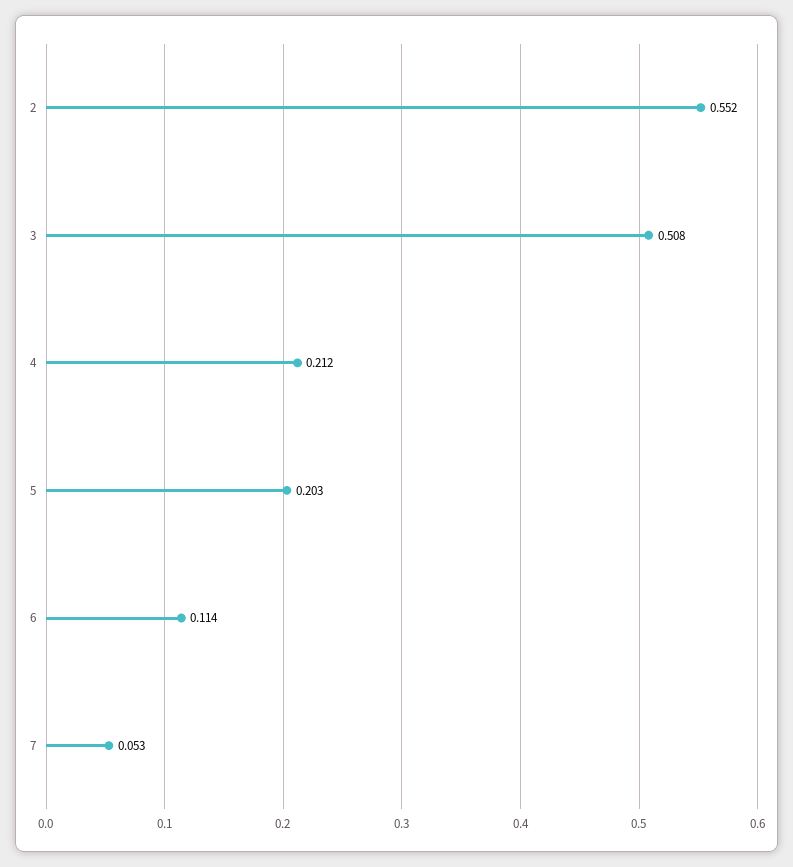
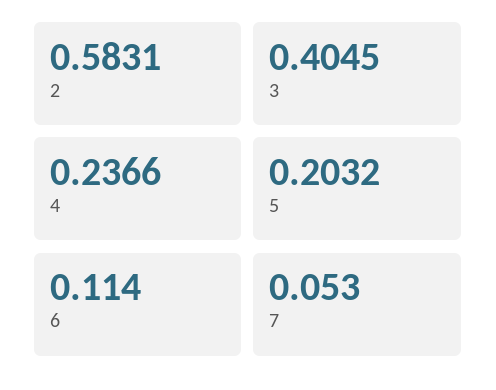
2: 0.552 -> 0.5831
3: 0.508 -> 0.4045
4: 0.212 -> 0.2366

